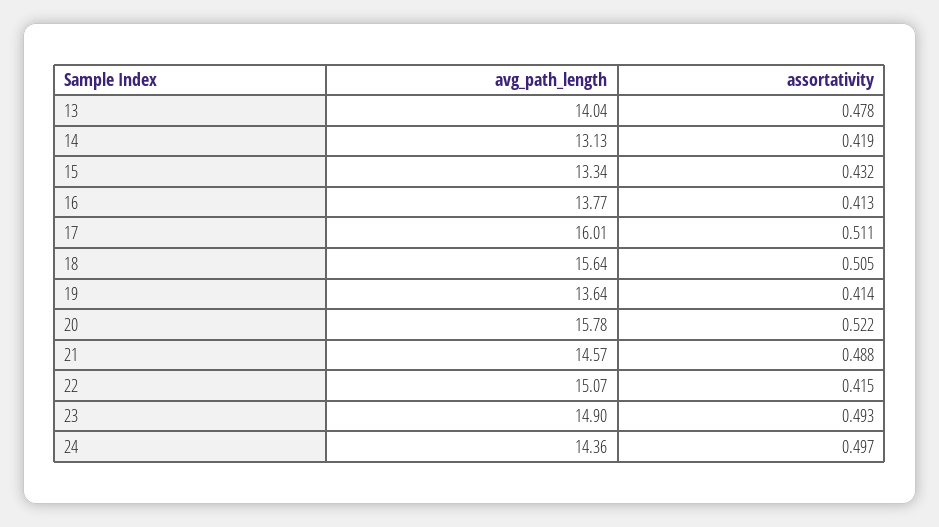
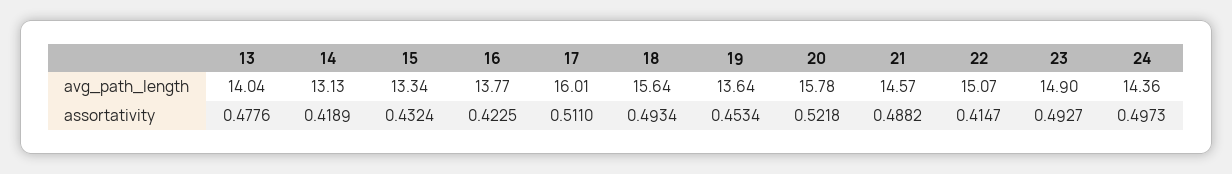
assortativity, 16: 0.413 -> 0.4225
assortativity, 18: 0.505 -> 0.4934
assortativity, 19: 0.414 -> 0.4534

